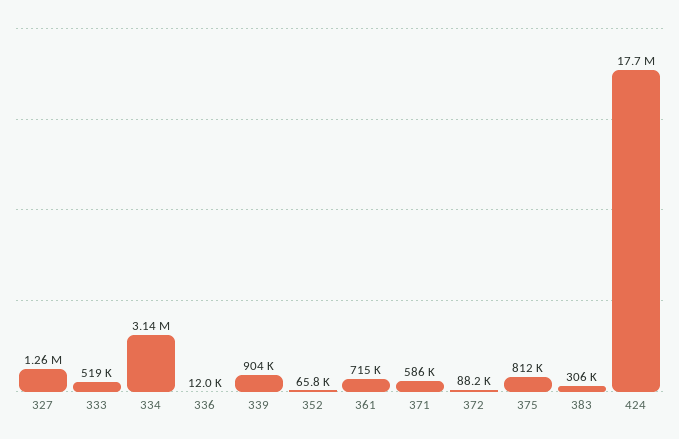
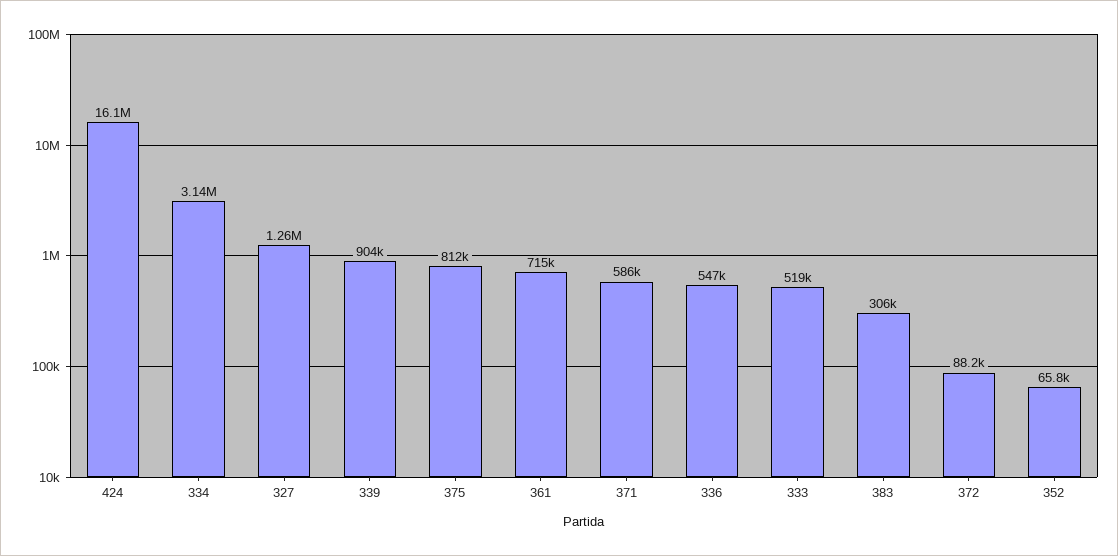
336: 12000 -> 547000
424: 17700000 -> 16100000

